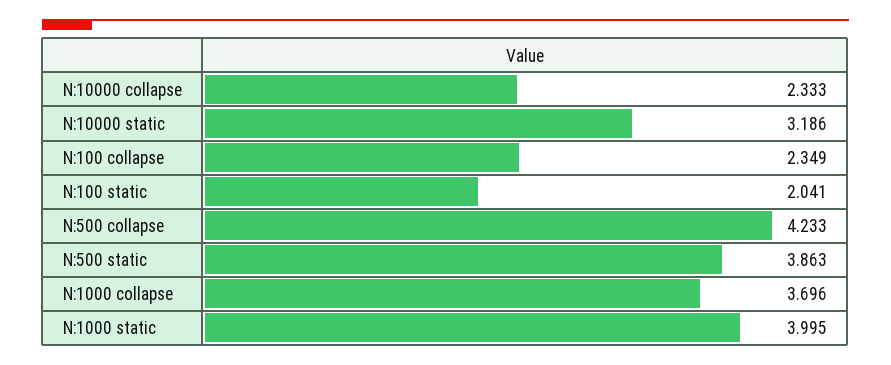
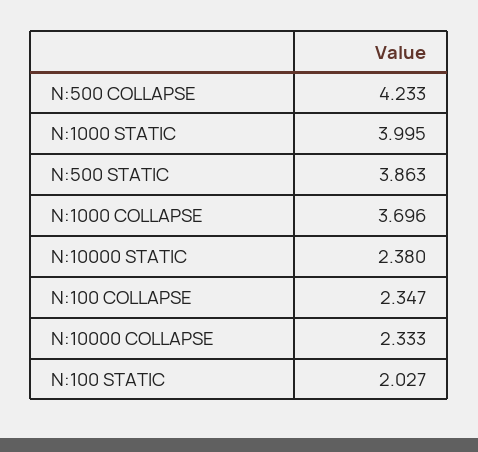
N:10000 static: 3.186 -> 2.38
N:100 collapse: 2.349 -> 2.347
N:100 static: 2.041 -> 2.027

